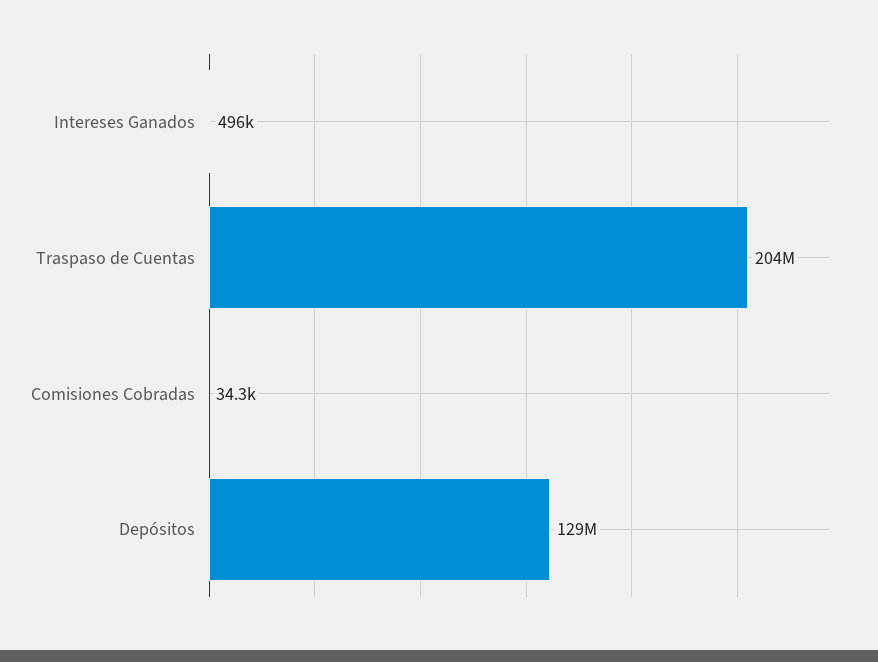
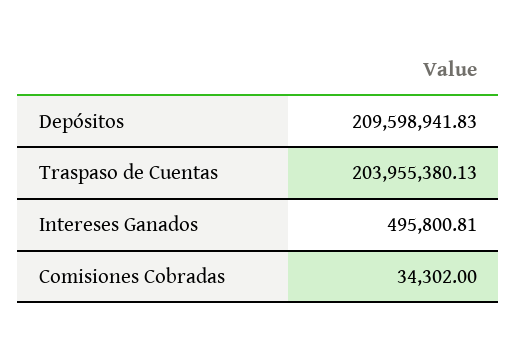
Depósitos: 129000000 -> 209598941.83

